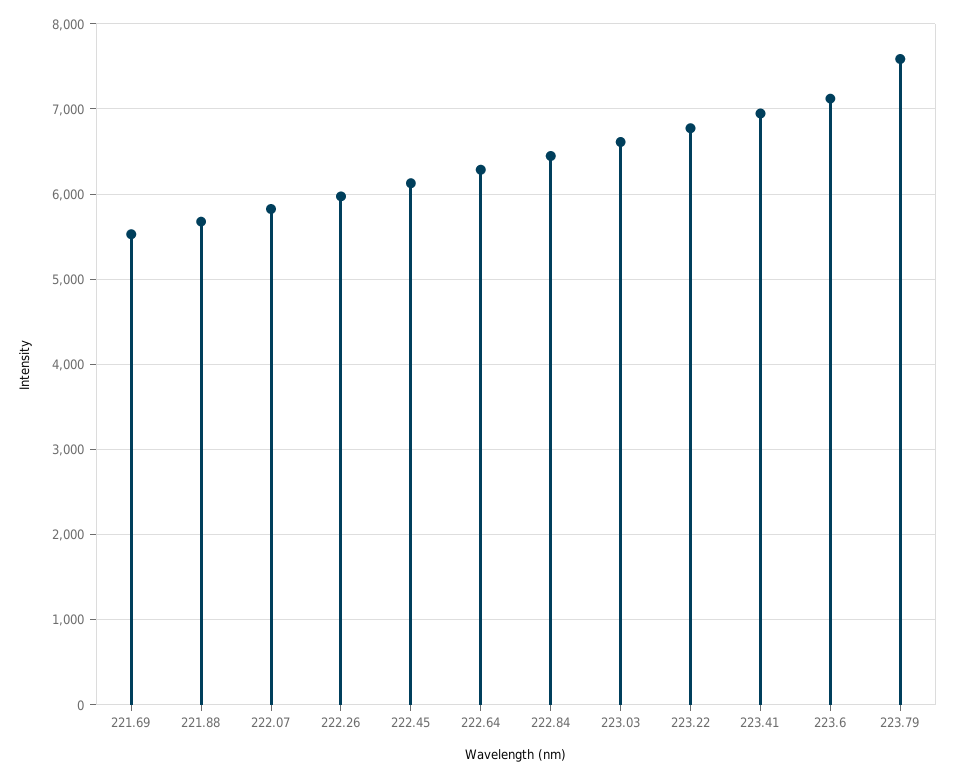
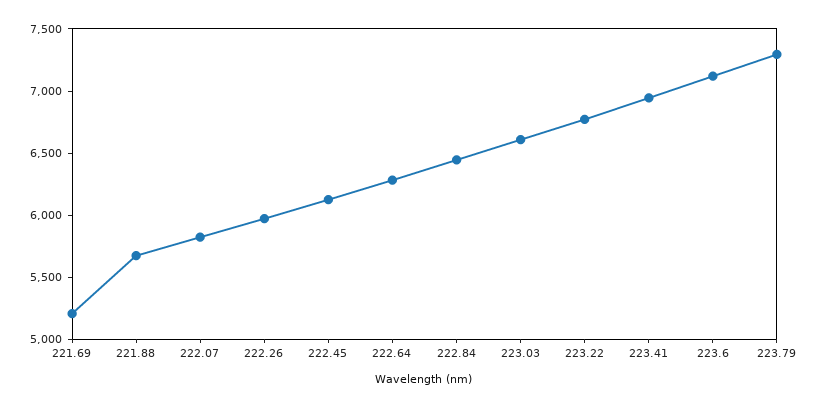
221.69: 5500 -> 5200
223.79: 7600 -> 7300

